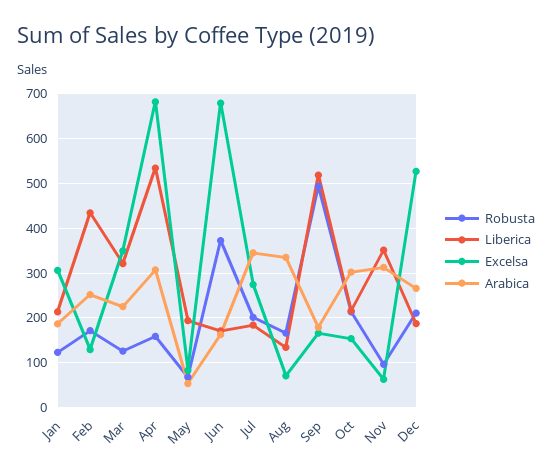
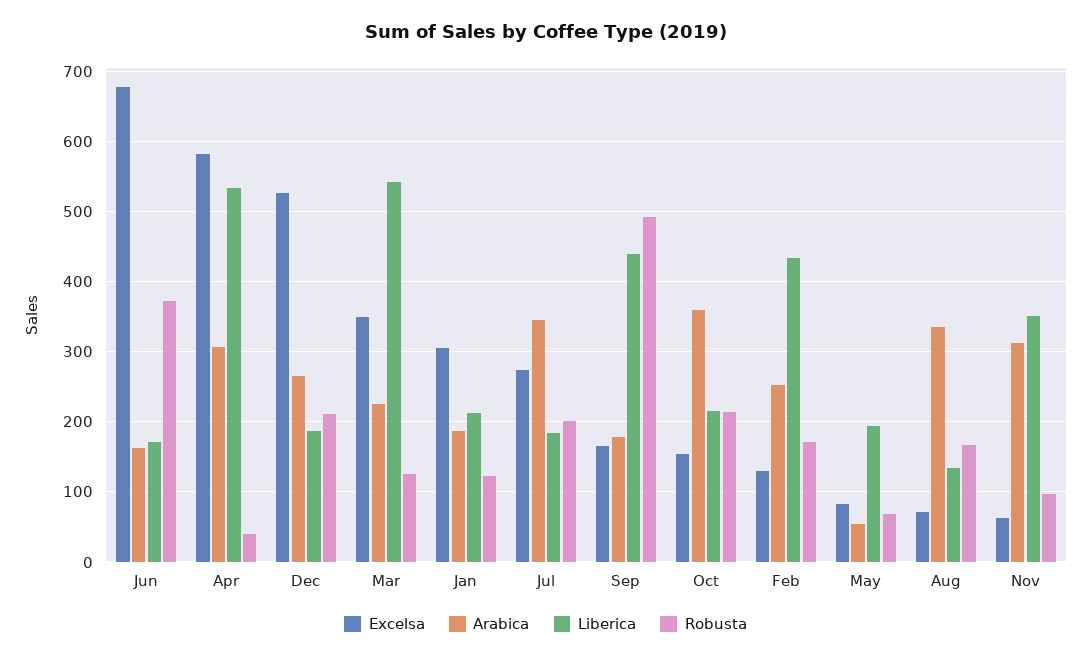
Liberica, Mar: 320 -> 540
Robusta, Apr: 160 -> 40
Excelsa, Apr: 680 -> 580
Liberica, Sep: 520 -> 440
Arabica, Oct: 300 -> 360

